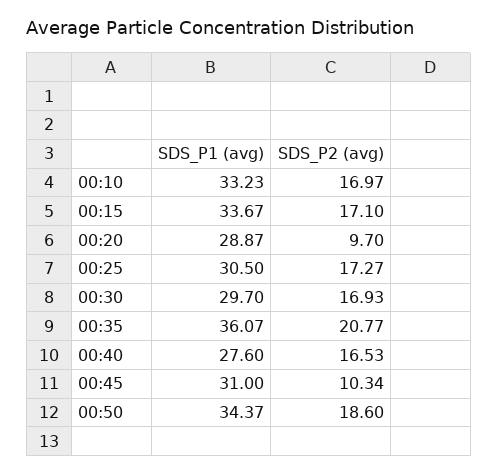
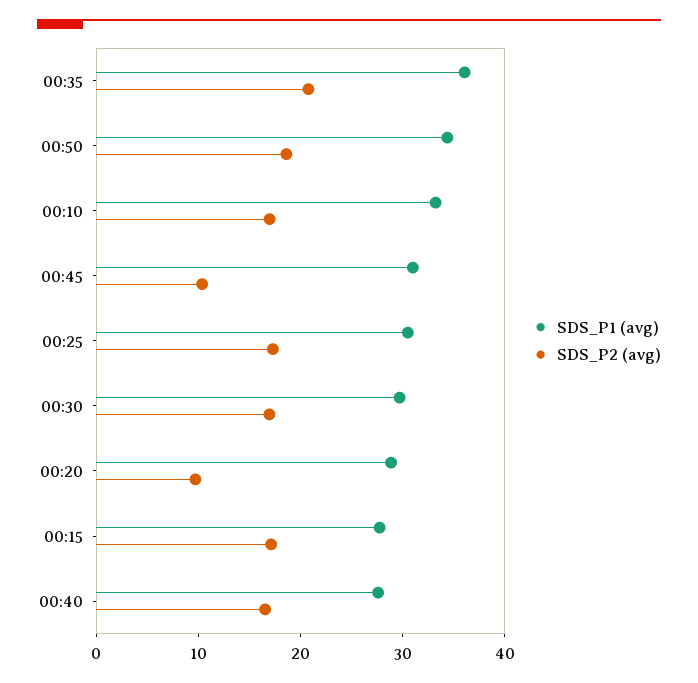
SDS_P1 (avg), 00:15: 33.67 -> 28

